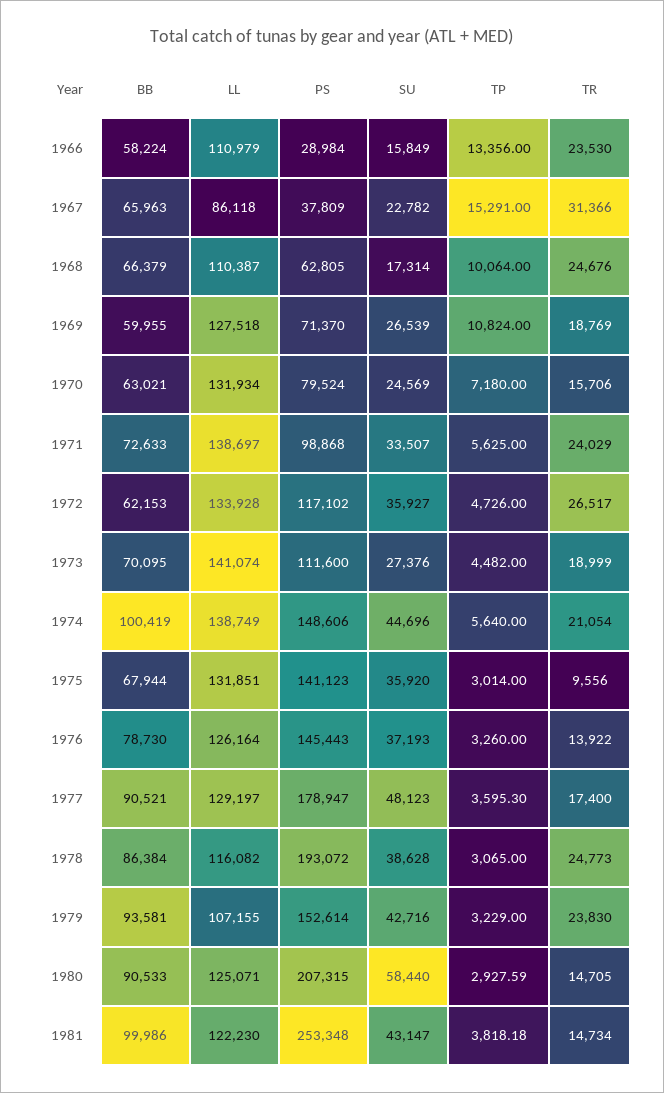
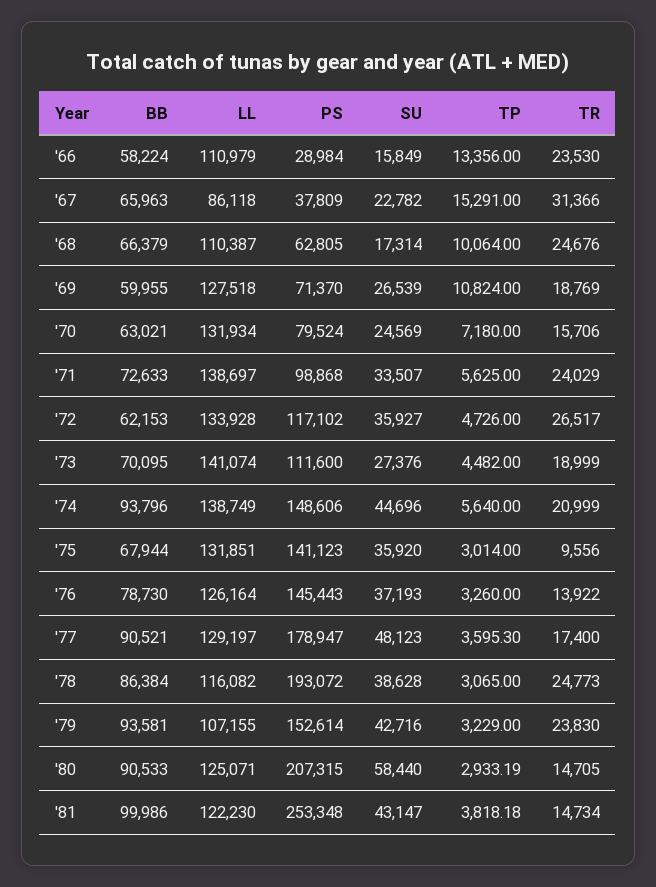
BB, 1974: 100419 -> 93796
TR, 1974: 21054 -> 20999
TP, 1980: 2927.59 -> 2933.19

